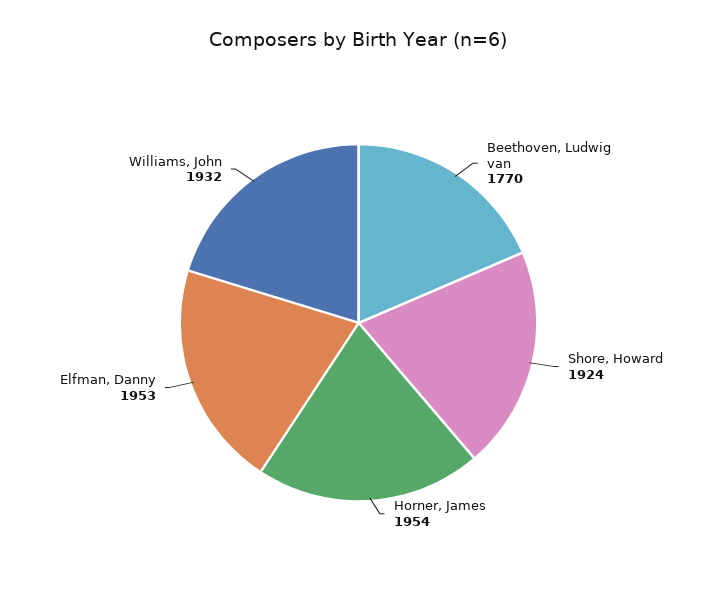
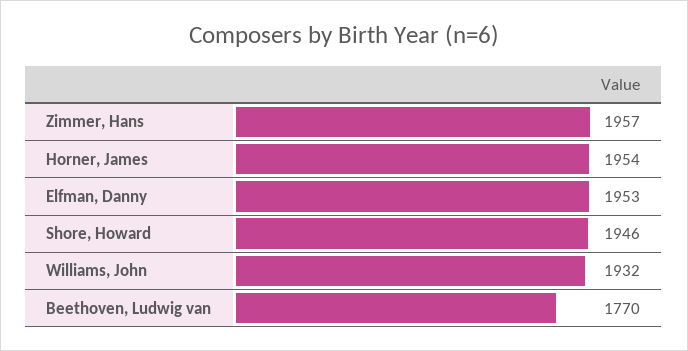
Shore, Howard: 1924 -> 1946
Zimmer, Hans: none -> 1957

